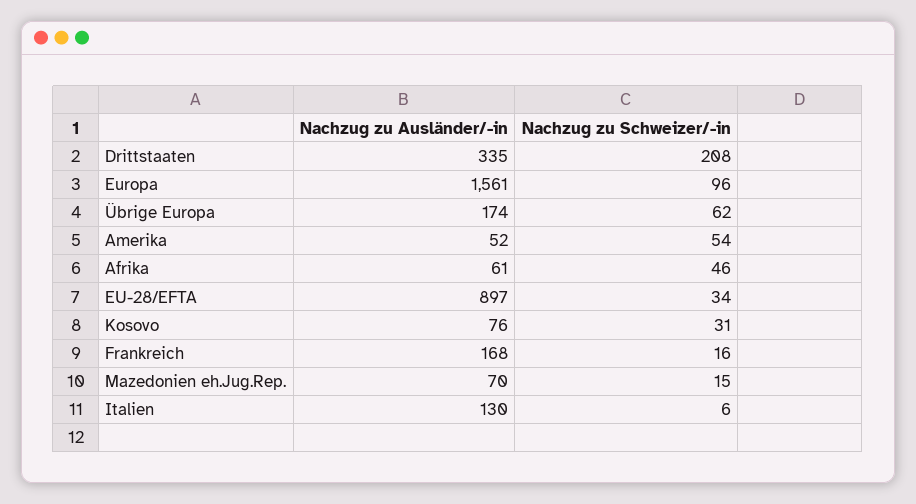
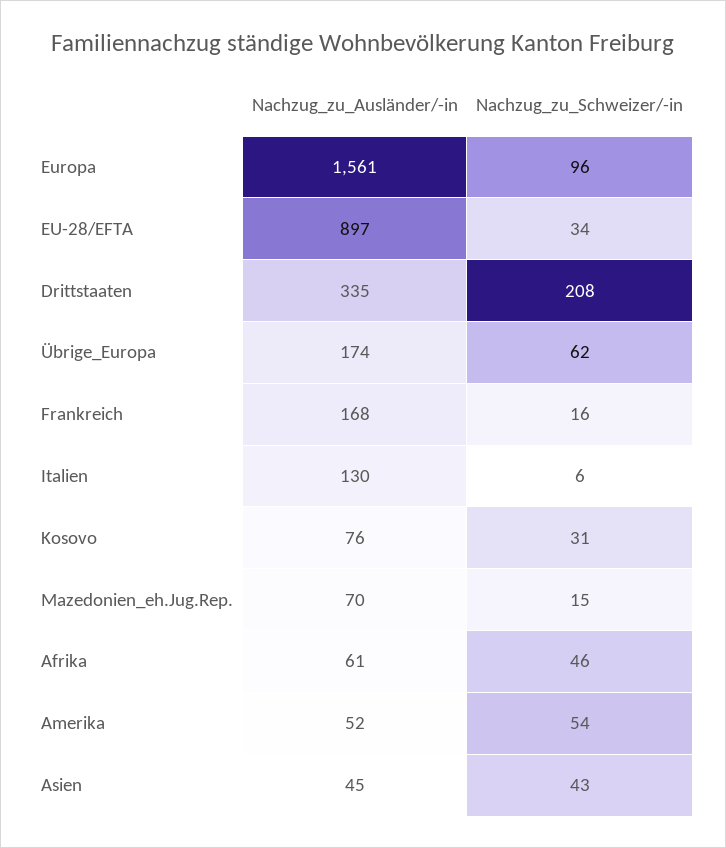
Nachzug zu Ausländer/-in, Asien: none -> 45
Nachzug zu Schweizer/-in, Asien: none -> 43

